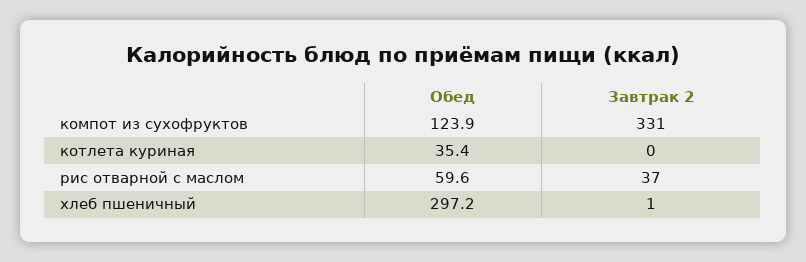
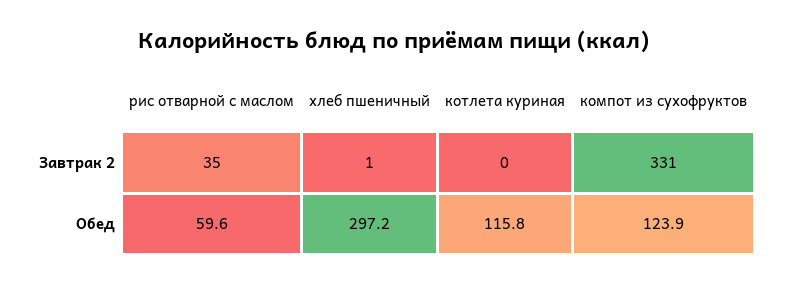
Обед, котлета куриная: 35.4 -> 115.8
Завтрак 2, рис отварной с маслом: 37 -> 35

